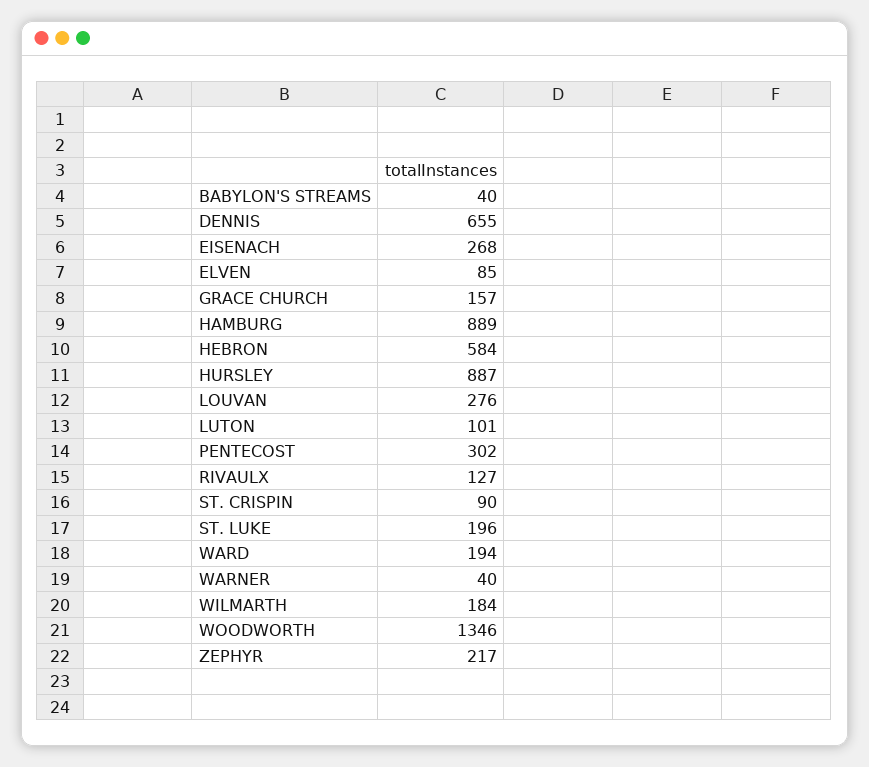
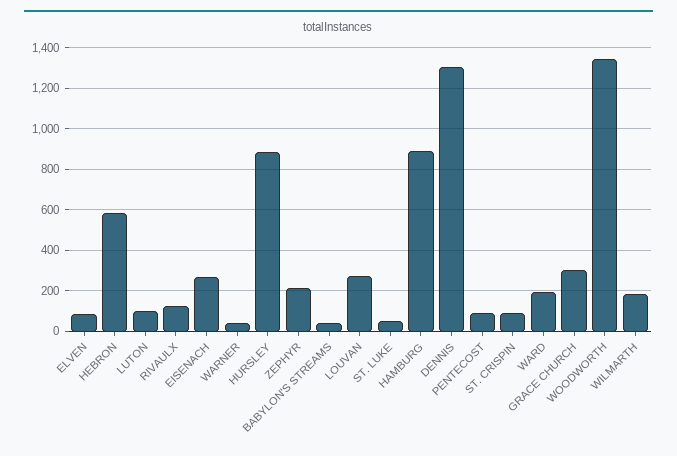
DENNIS: 655 -> 1300
GRACE CHURCH: 157 -> 300
PENTECOST: 302 -> 100
ST. LUKE: 196 -> 50

